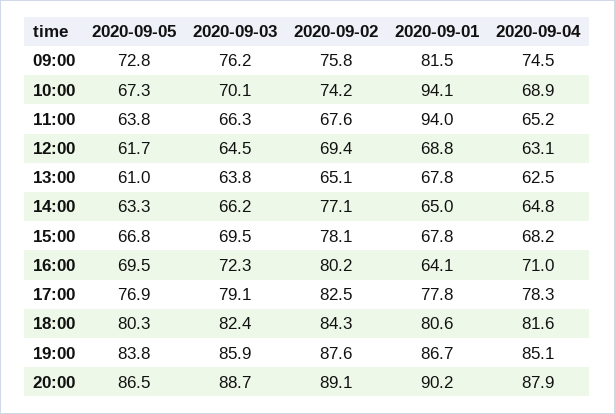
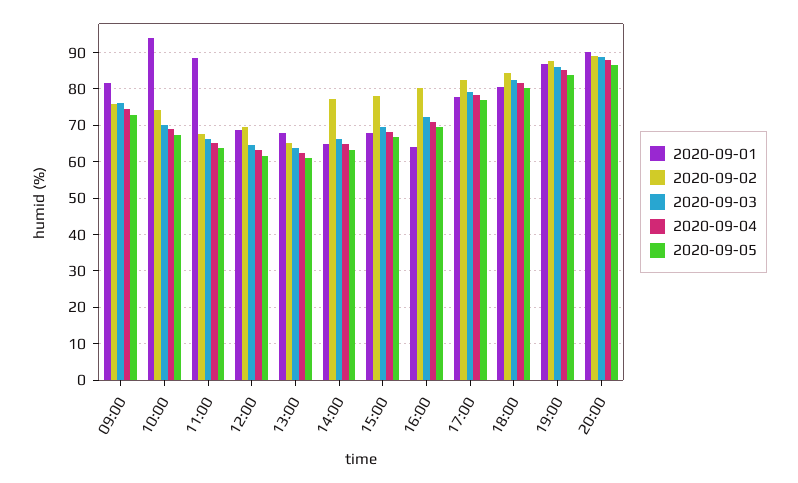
2020-09-01, 11:00: 94 -> 88

